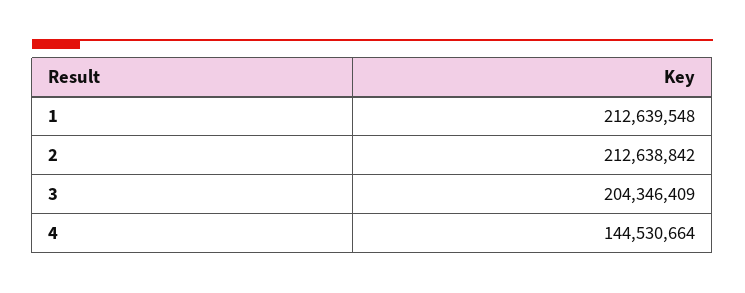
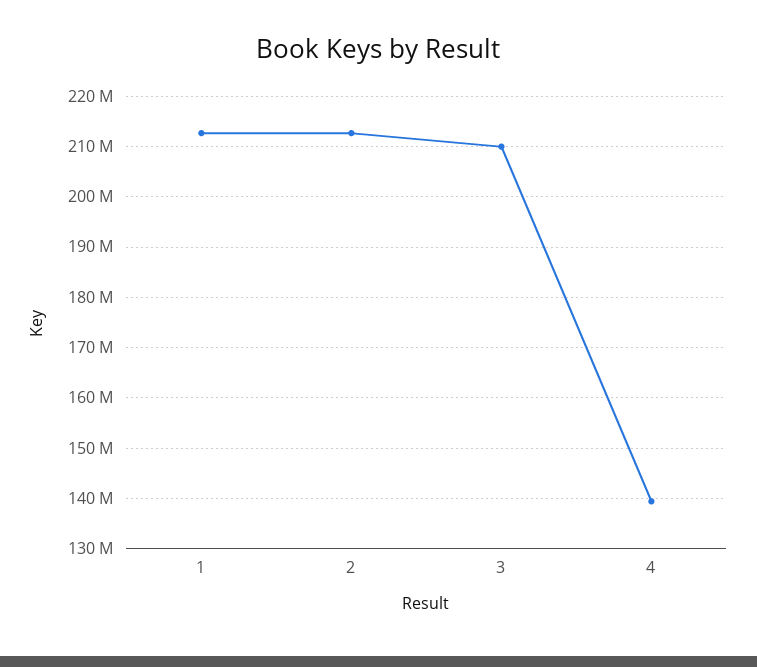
3: 204346409 -> 210000000
4: 144530664 -> 140000000

